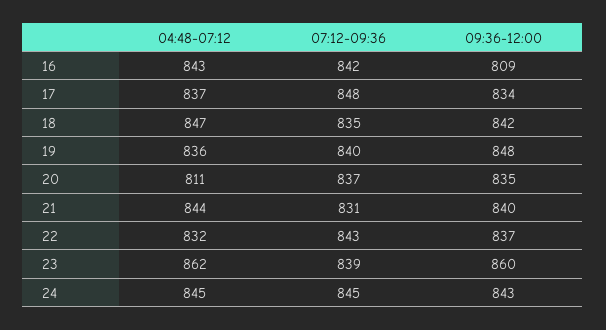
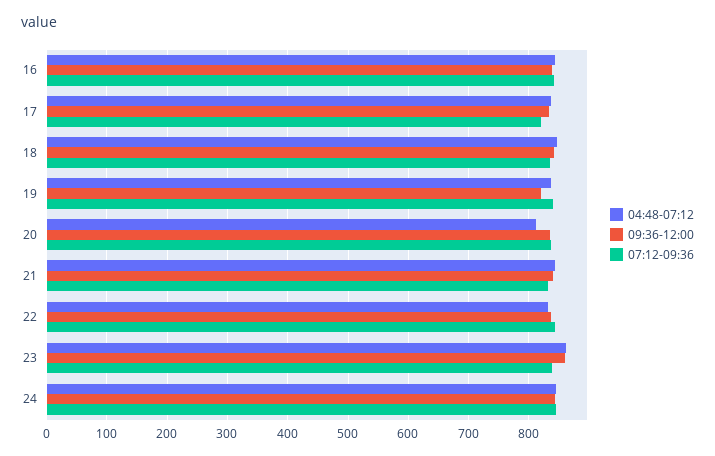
09:36-12:00, 16: 809 -> 840
07:12-09:36, 17: 848 -> 820
09:36-12:00, 19: 848 -> 820

